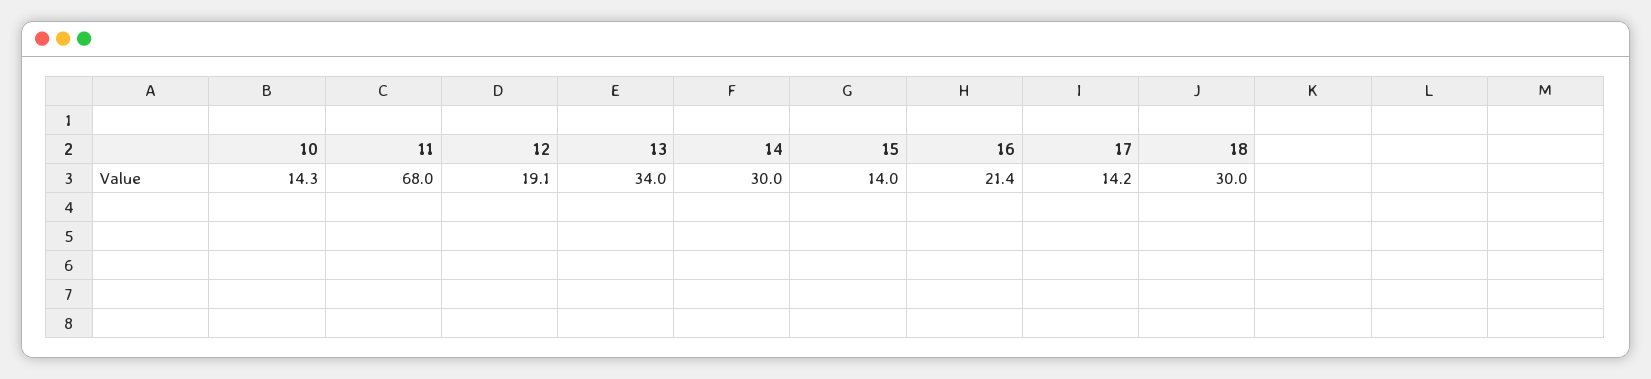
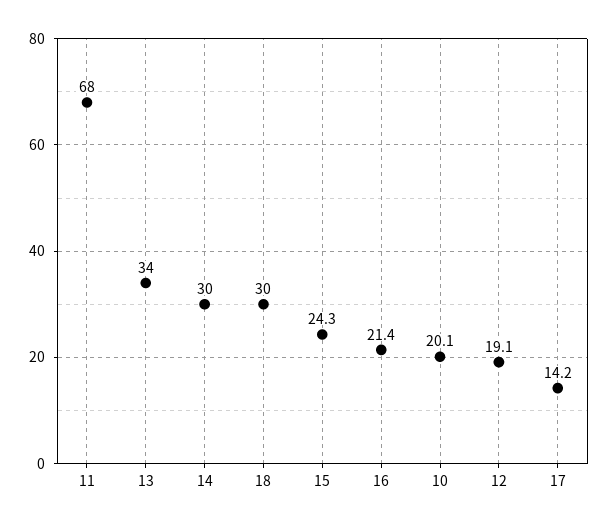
10: 14.3 -> 20.1
15: 14 -> 24.3

